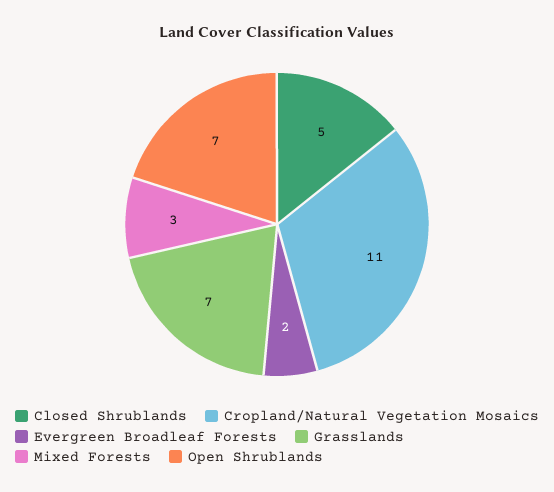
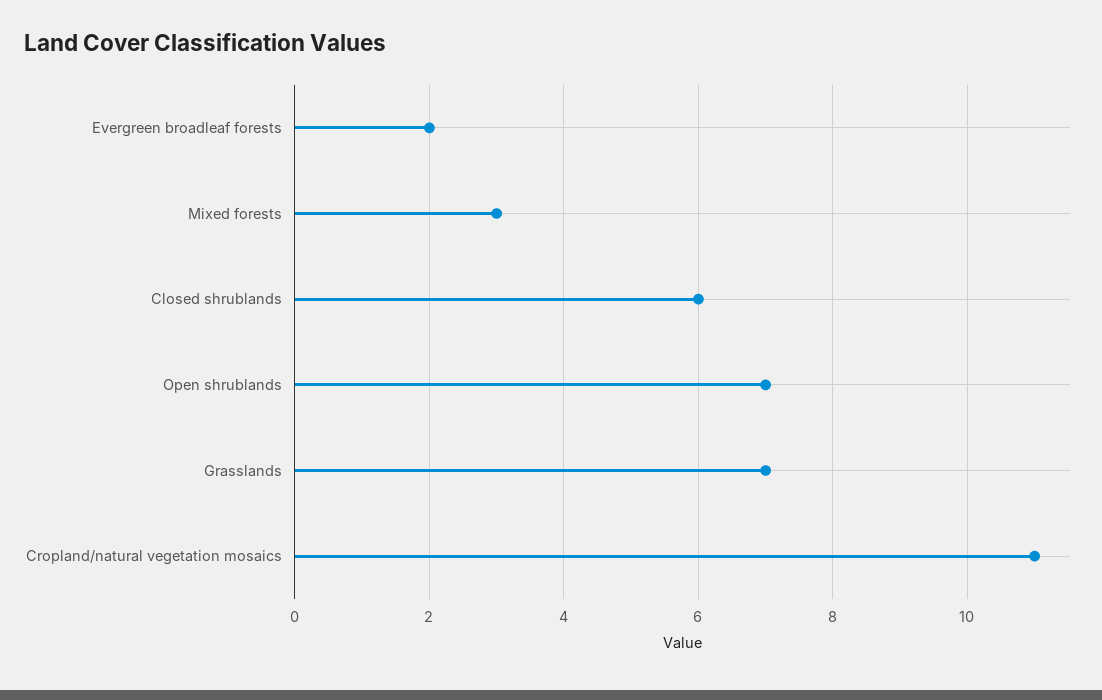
Closed Shrublands: 5 -> 6

